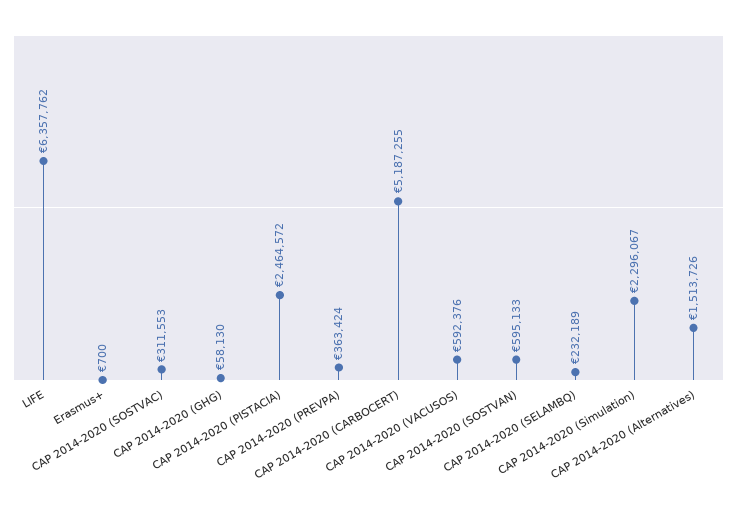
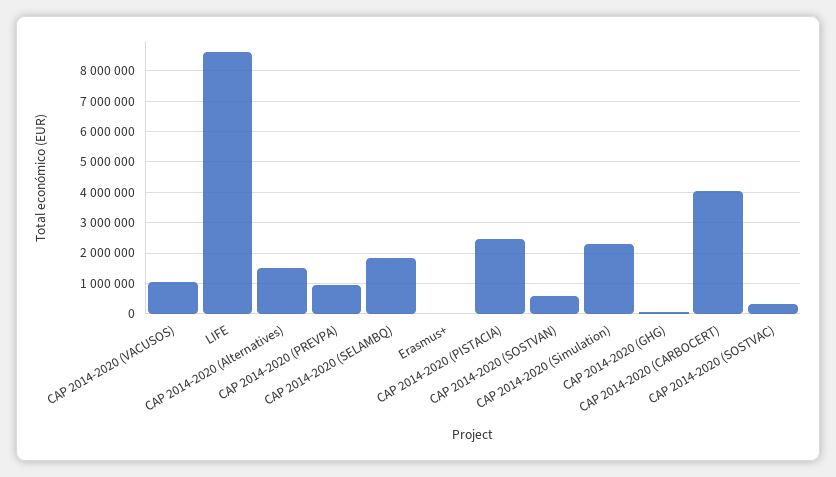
LIFE: 6357762 -> 8600000
CAP 2014-2020 (PREVPA): 363424 -> 1000000
CAP 2014-2020 (CARBOCERT): 5187255 -> 4000000
CAP 2014-2020 (VACUSOS): 592376 -> 1000000
CAP 2014-2020 (SELAMBQ): 232189 -> 1800000

